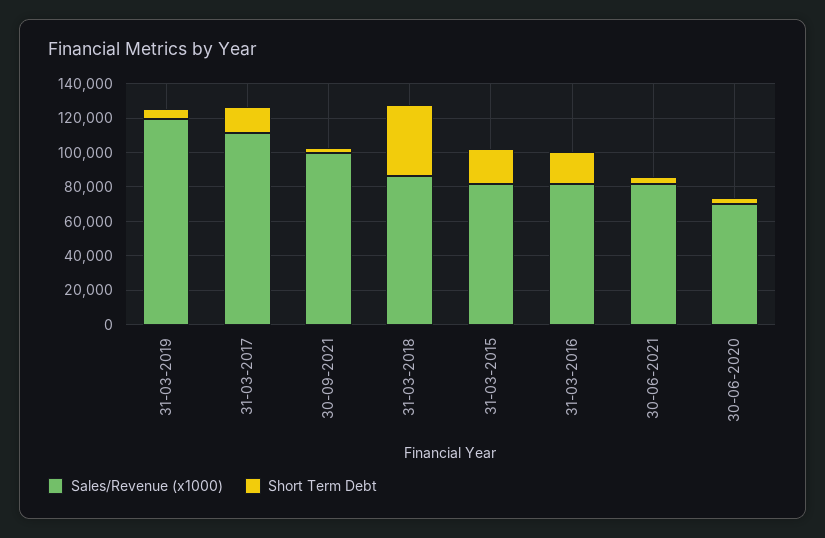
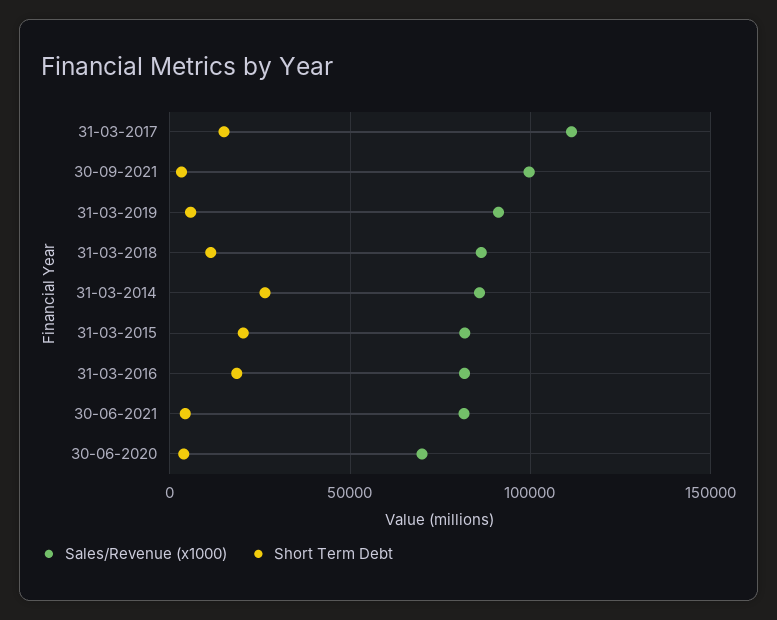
Sales/Revenue (x1000), 31-03-2019: 120000 -> 90000
Short Term Debt, 31-03-2018: 40000 -> 10000
Sales/Revenue (x1000), 31-03-2014: none -> 85000
Short Term Debt, 31-03-2014: none -> 25000

